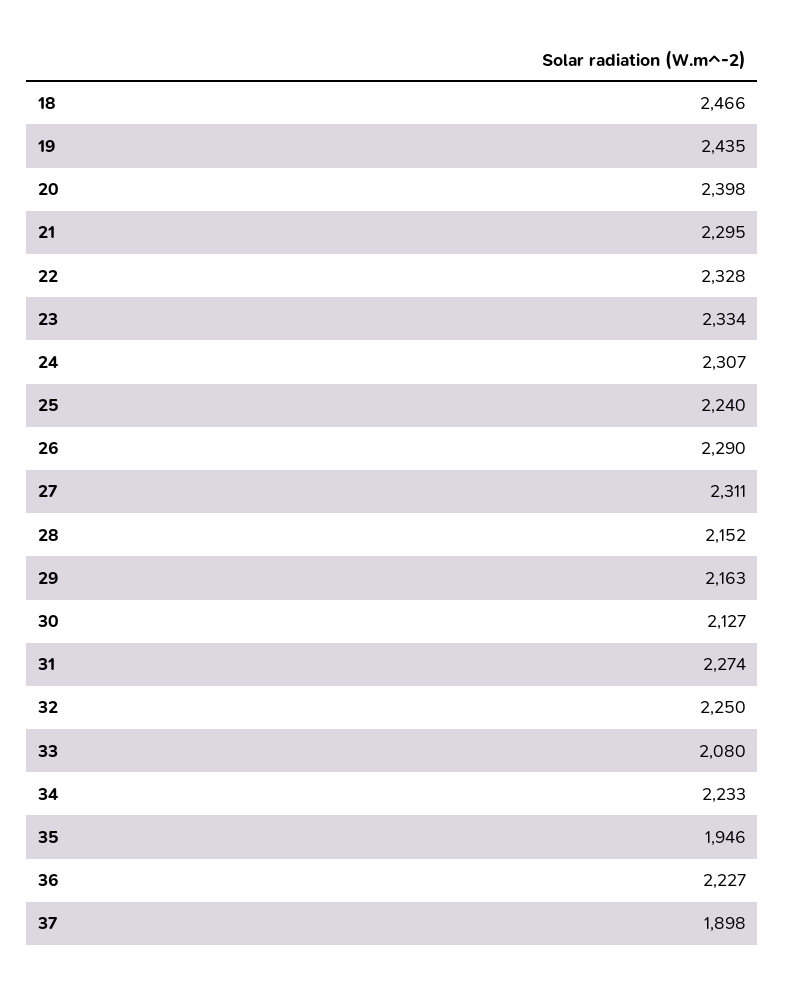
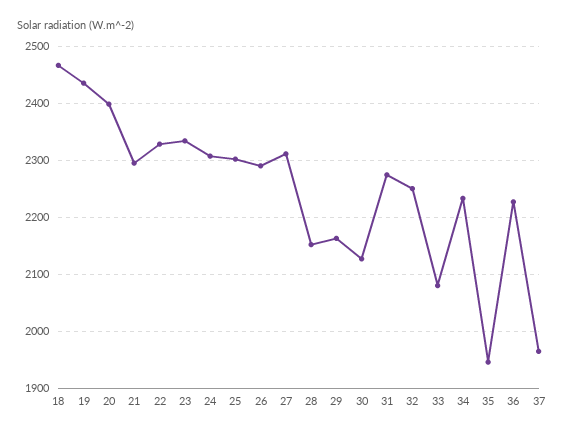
25: 2240 -> 2300
37: 1898 -> 1960

